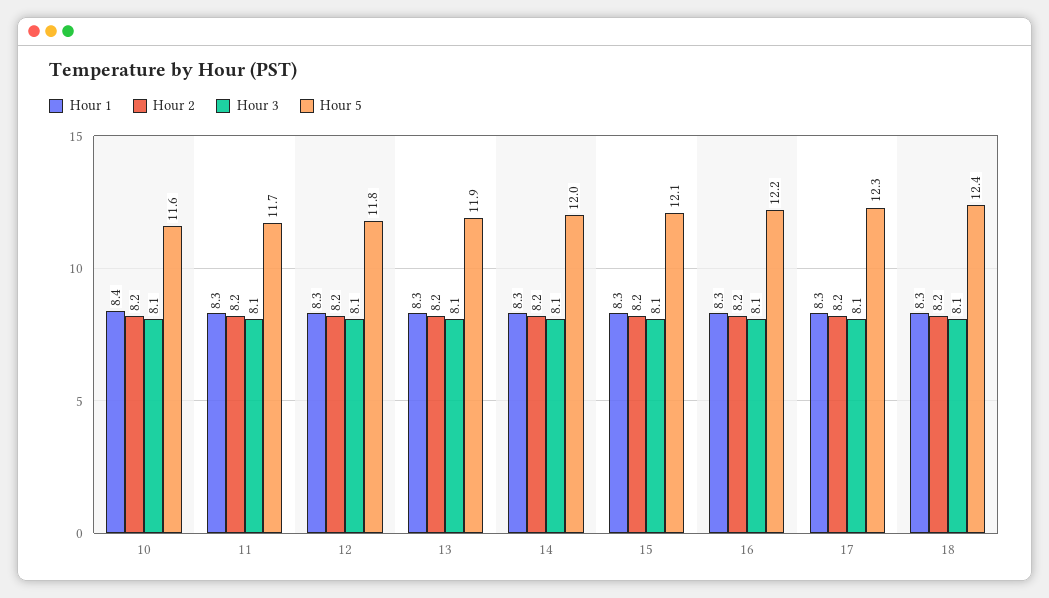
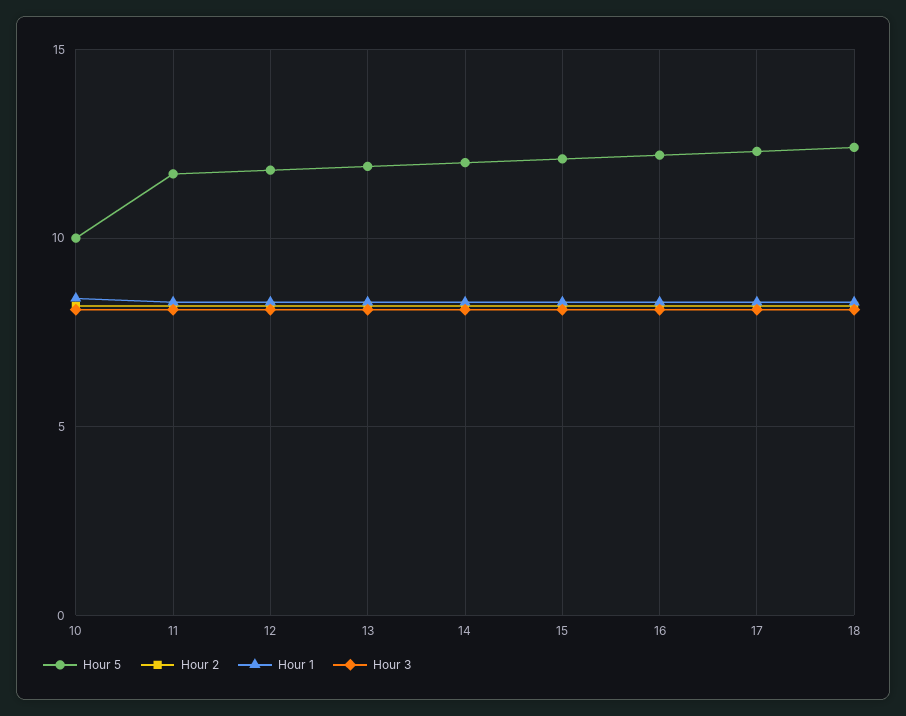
Hour 5, 10: 11.6 -> 10

